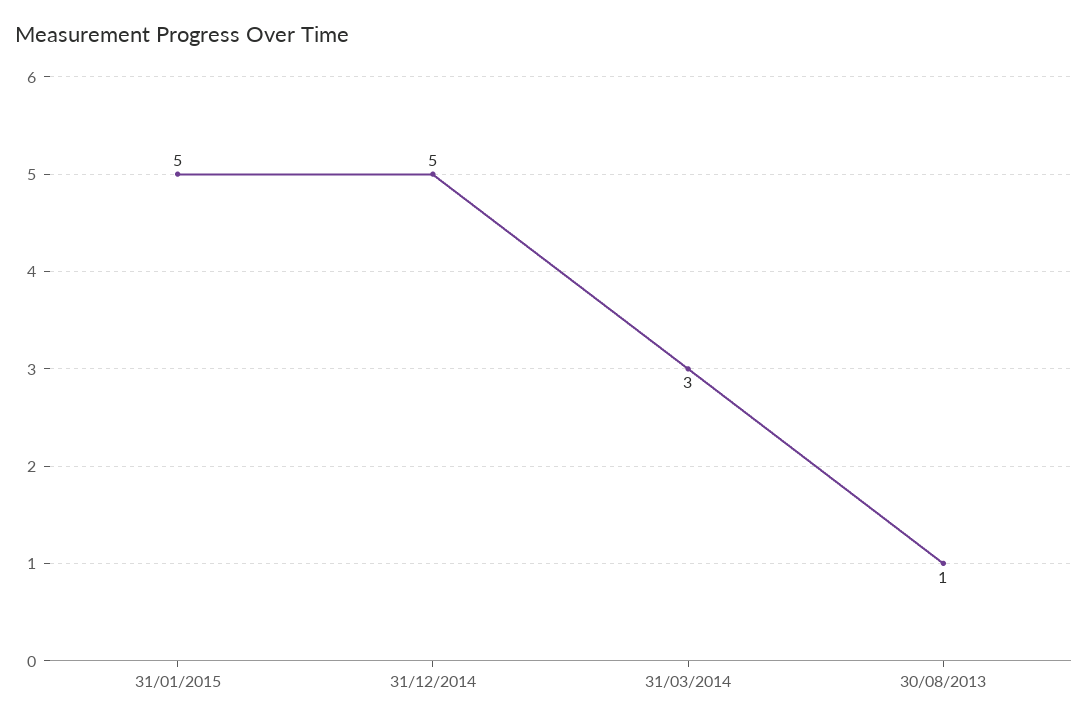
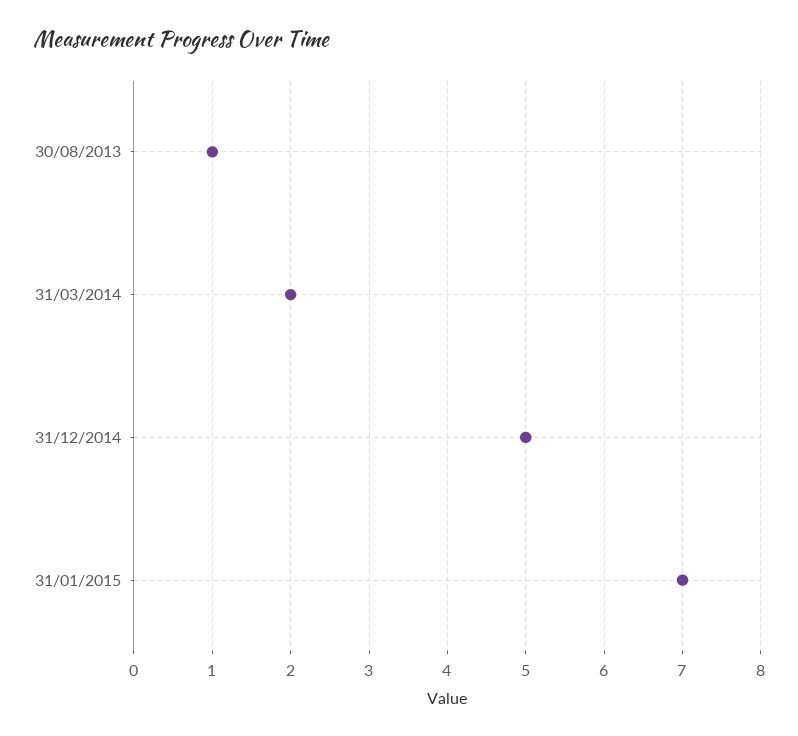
31/01/2015: 5 -> 7
31/03/2014: 3 -> 2

